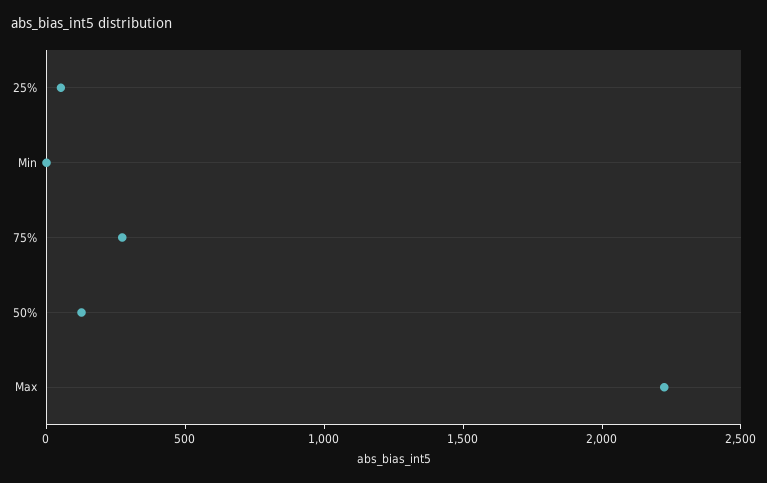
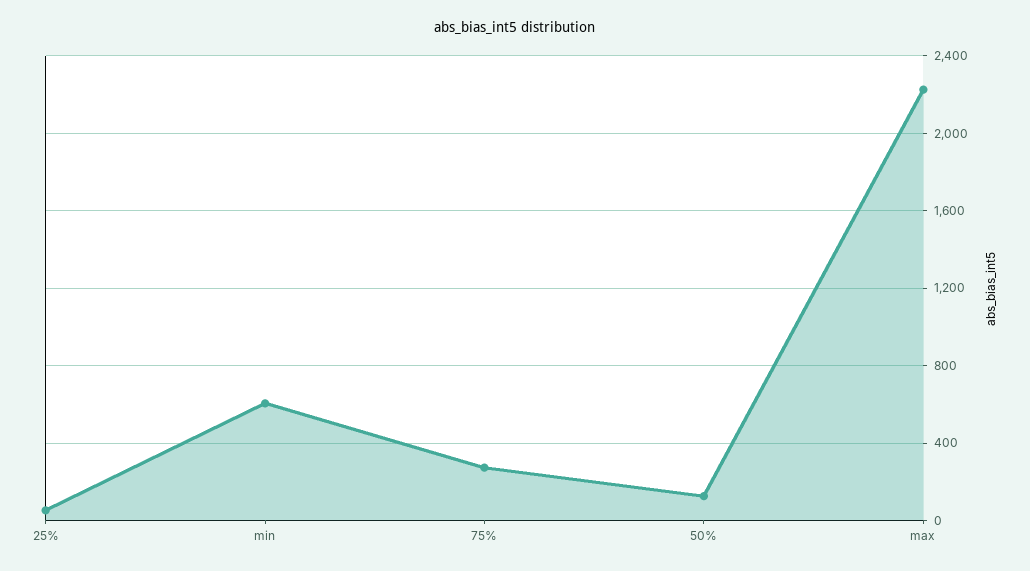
Min: 0 -> 600

